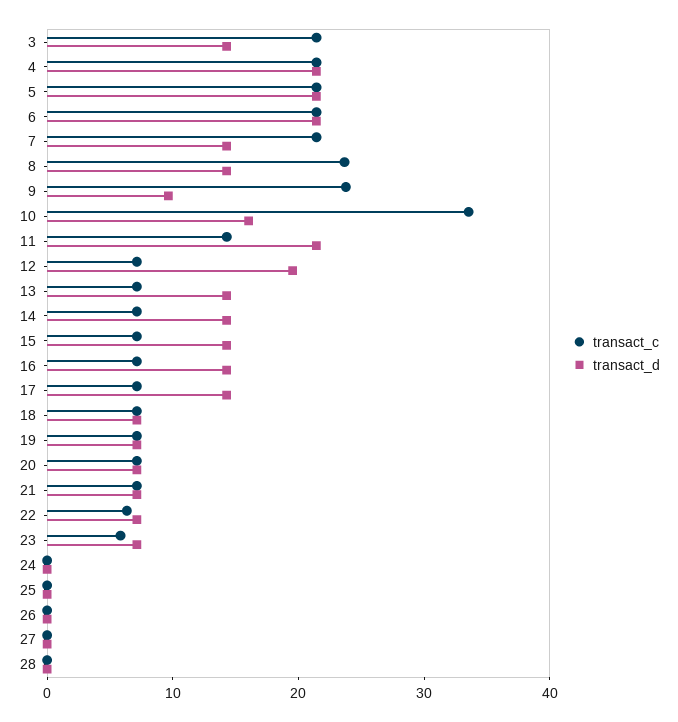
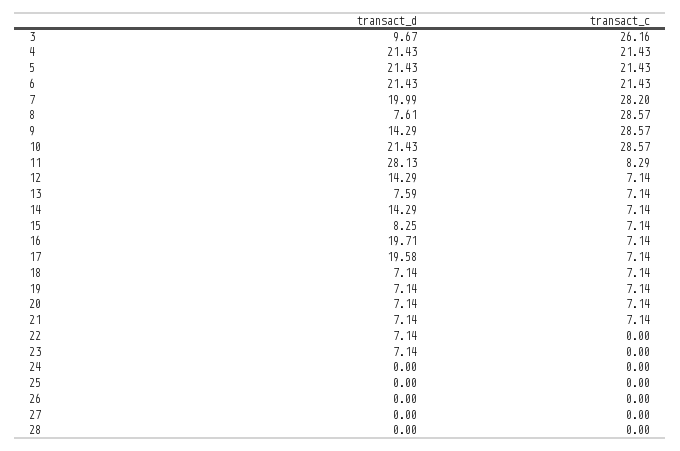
transact_c, 3: 22 -> 26.16
transact_d, 3: 14 -> 9.67
transact_c, 7: 22 -> 28.2
transact_d, 7: 14 -> 19.99
transact_c, 8: 24 -> 28.57
transact_d, 8: 14 -> 7.61
transact_c, 9: 24 -> 28.57
transact_d, 9: 10 -> 14.29
transact_c, 10: 34 -> 28.57
transact_d, 10: 16 -> 21.43
transact_c, 11: 14 -> 8.29
transact_d, 11: 22 -> 28.13
transact_d, 12: 20 -> 14.29
transact_d, 13: 14 -> 7.59
transact_d, 15: 14 -> 8.25
transact_d, 16: 14 -> 19.71
transact_d, 17: 14 -> 19.58
transact_c, 22: 6 -> 0
transact_c, 23: 6 -> 0

